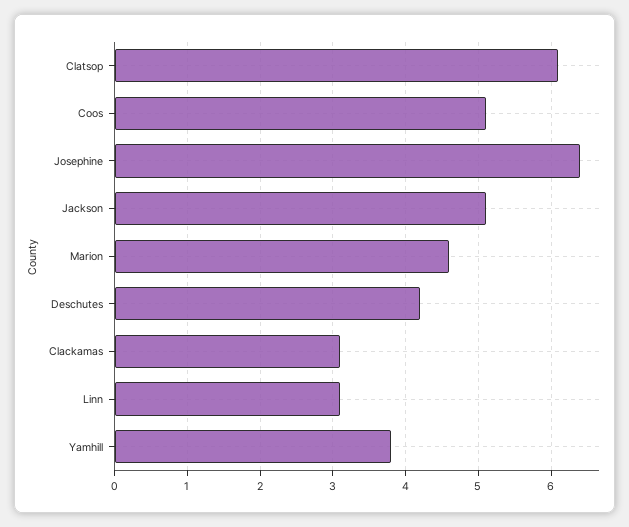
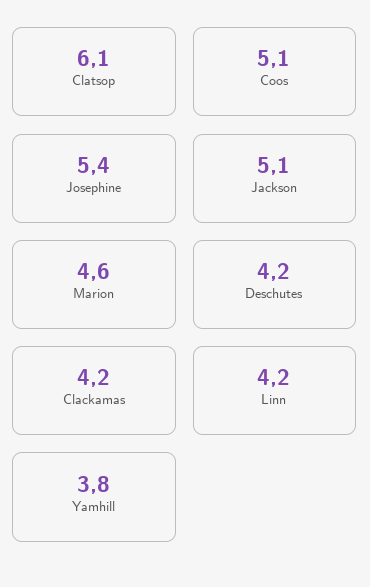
Josephine: 6.4 -> 5.4
Clackamas: 3.1 -> 4.2
Linn: 3.1 -> 4.2

